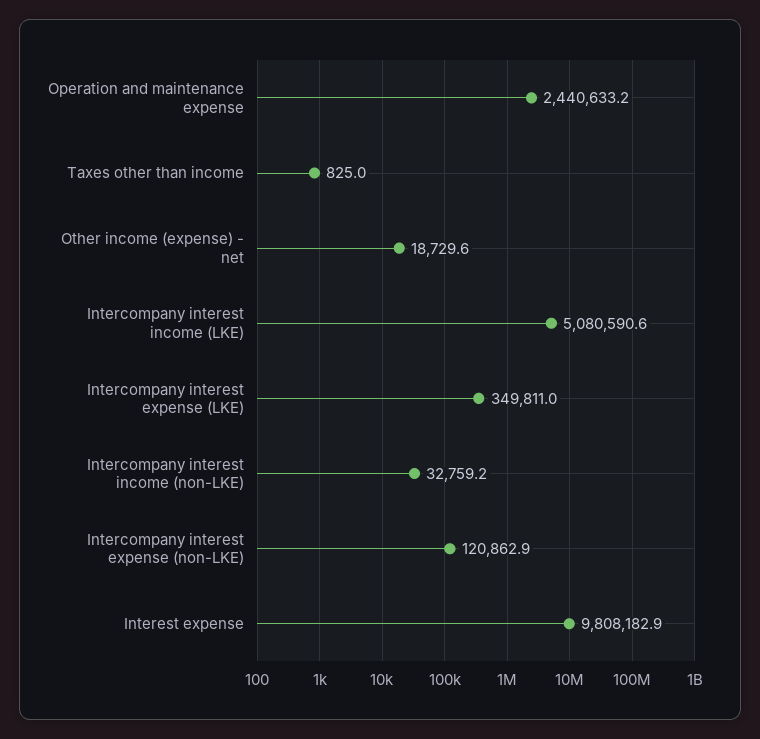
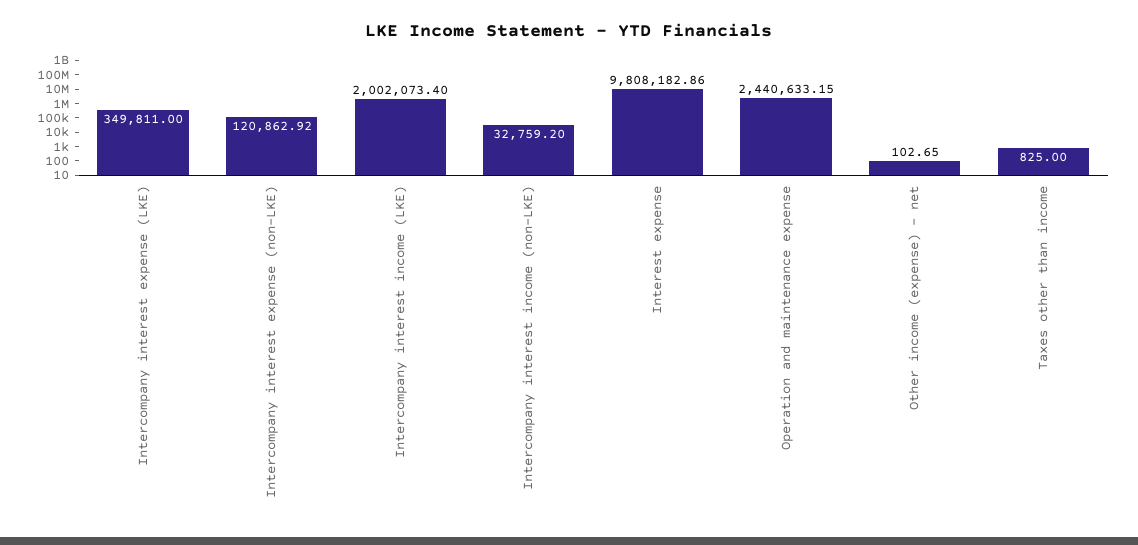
Other income (expense) - net: 18729.6 -> 102.65
Intercompany interest income (LKE): 5080590.6 -> 2002073.4

